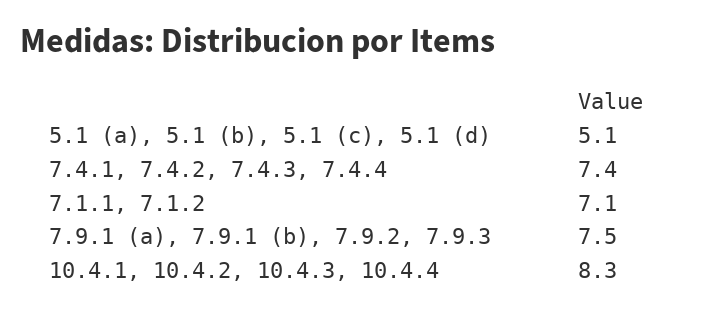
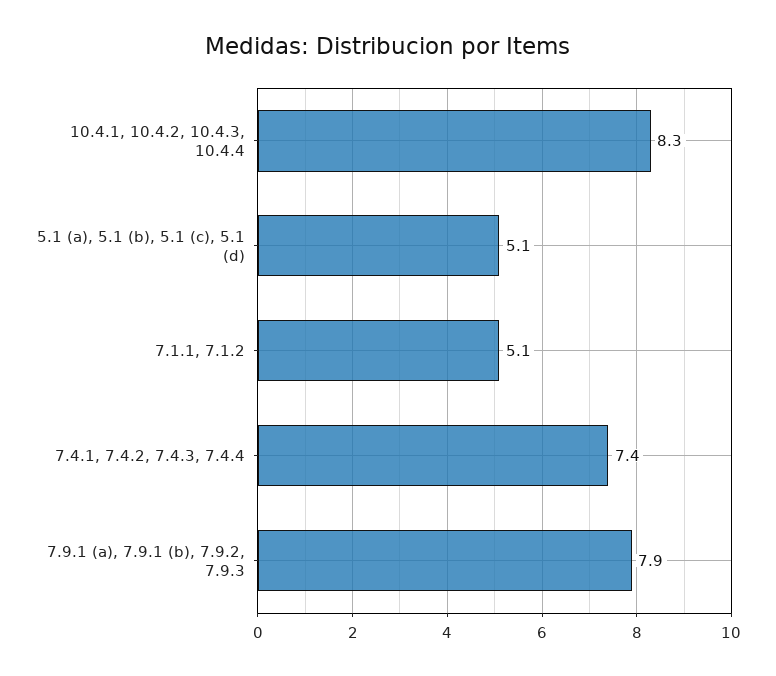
7.1.1, 7.1.2: 7.1 -> 5.1
7.9.1 (a), 7.9.1 (b), 7.9.2, 7.9.3: 7.5 -> 7.9

